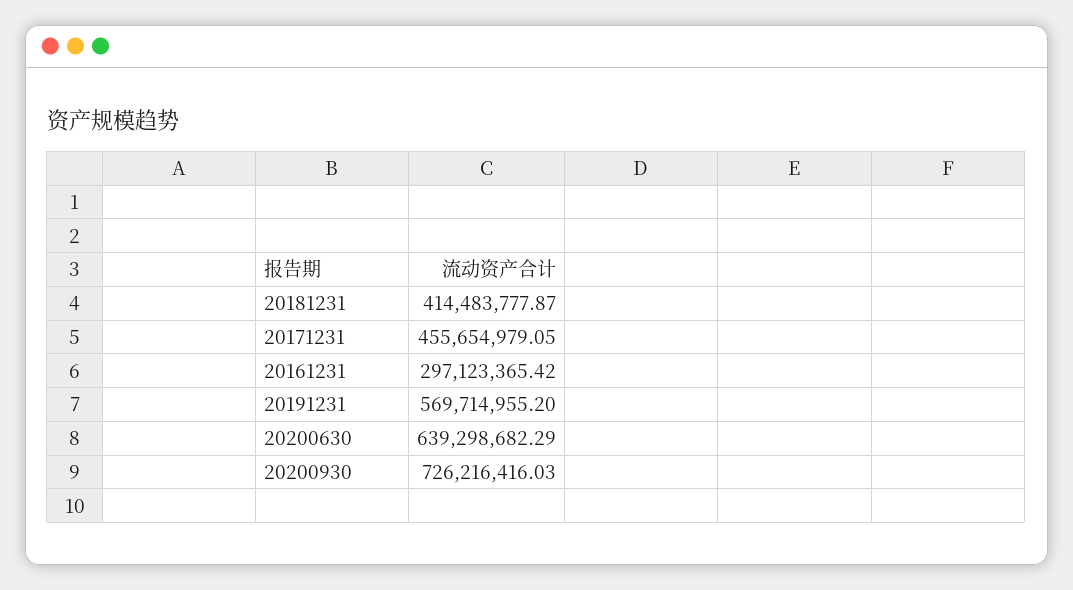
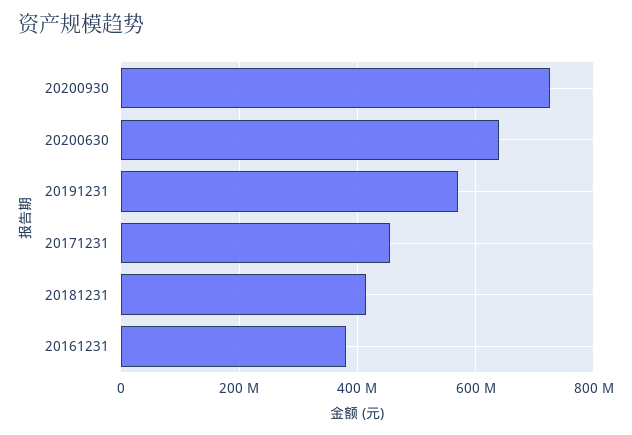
20161231: 297123365.42 -> 380000000

